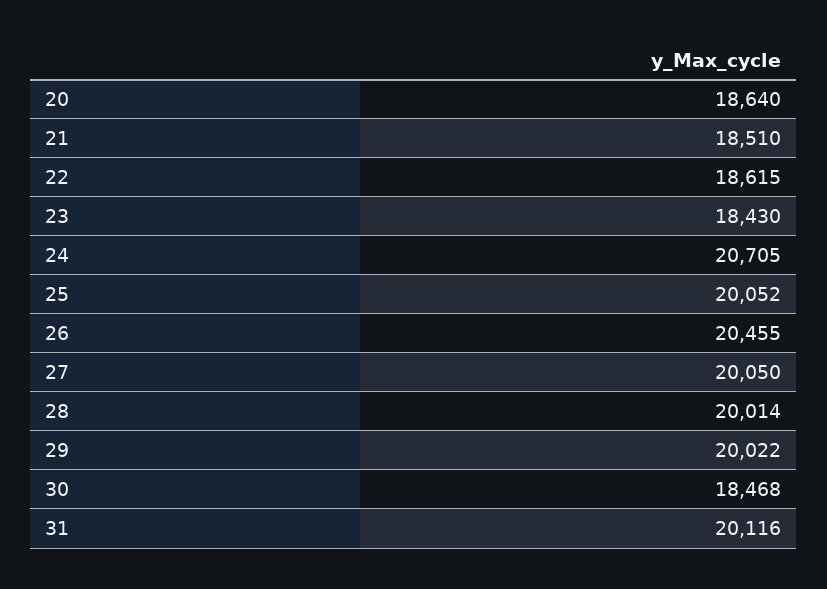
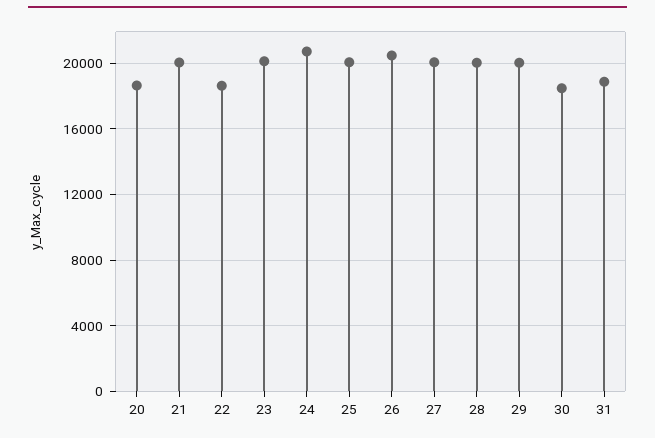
21: 18510 -> 20000
23: 18430 -> 20000
31: 20116 -> 19000

